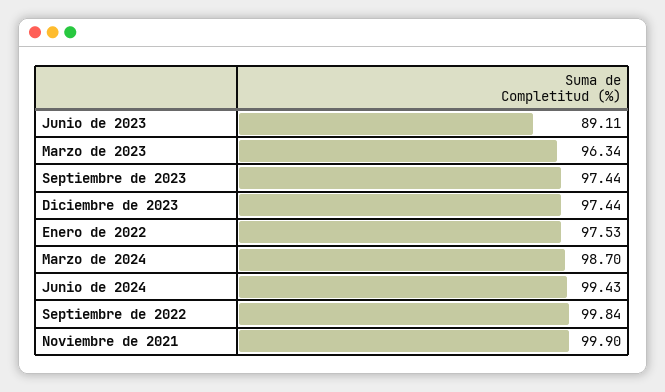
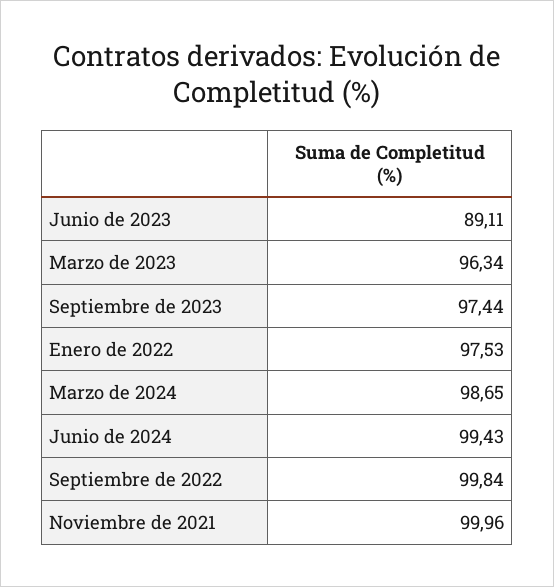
Diciembre de 2023: 97.44 -> none
Marzo de 2024: 98.7 -> 98.65
Noviembre de 2021: 99.9 -> 99.96

